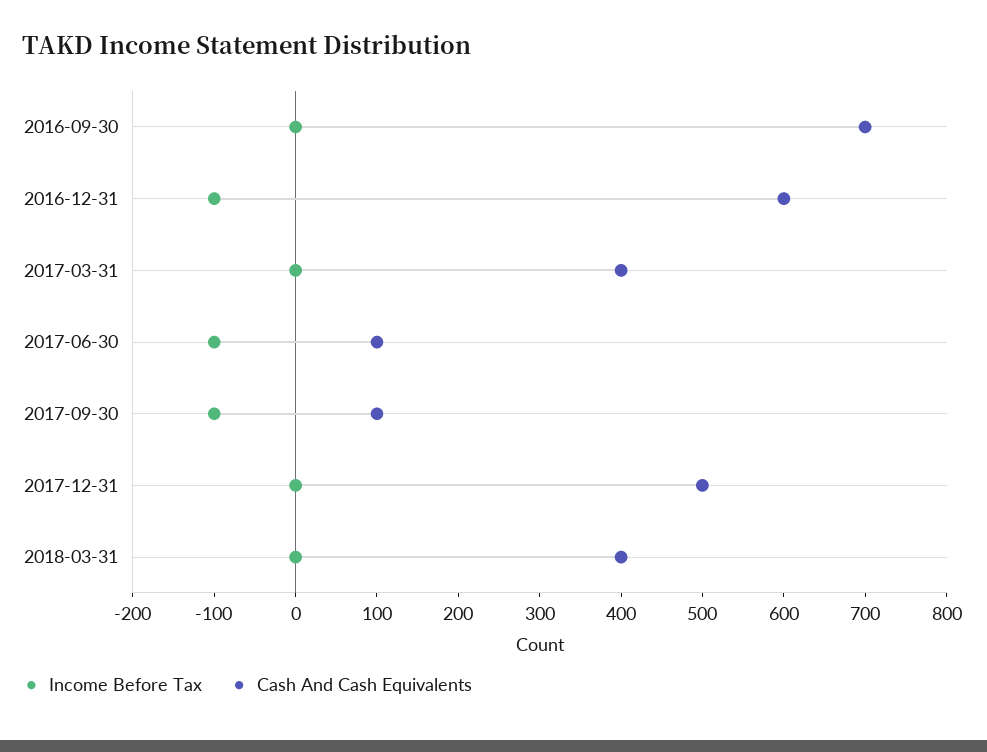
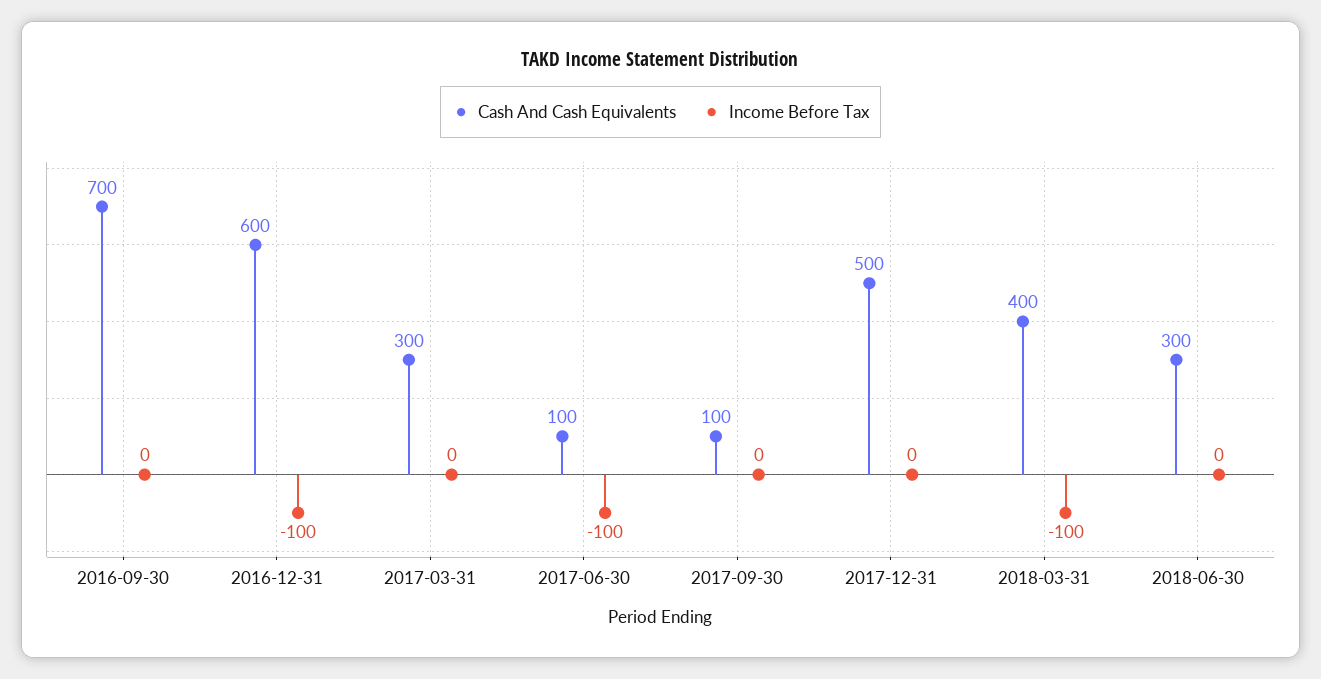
Cash And Cash Equivalents, 2017-03-31: 400 -> 300
Income Before Tax, 2017-09-30: -100 -> 0
Income Before Tax, 2018-03-31: 0 -> -100
Cash And Cash Equivalents, 2018-06-30: none -> 300
Income Before Tax, 2018-06-30: none -> 0

